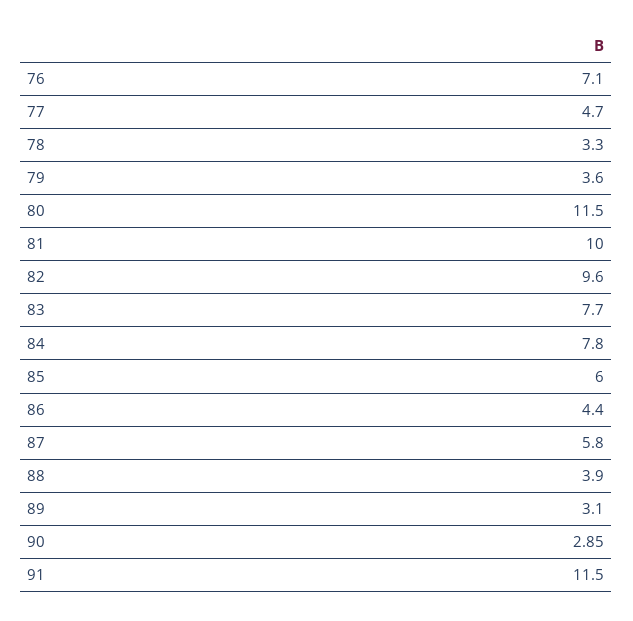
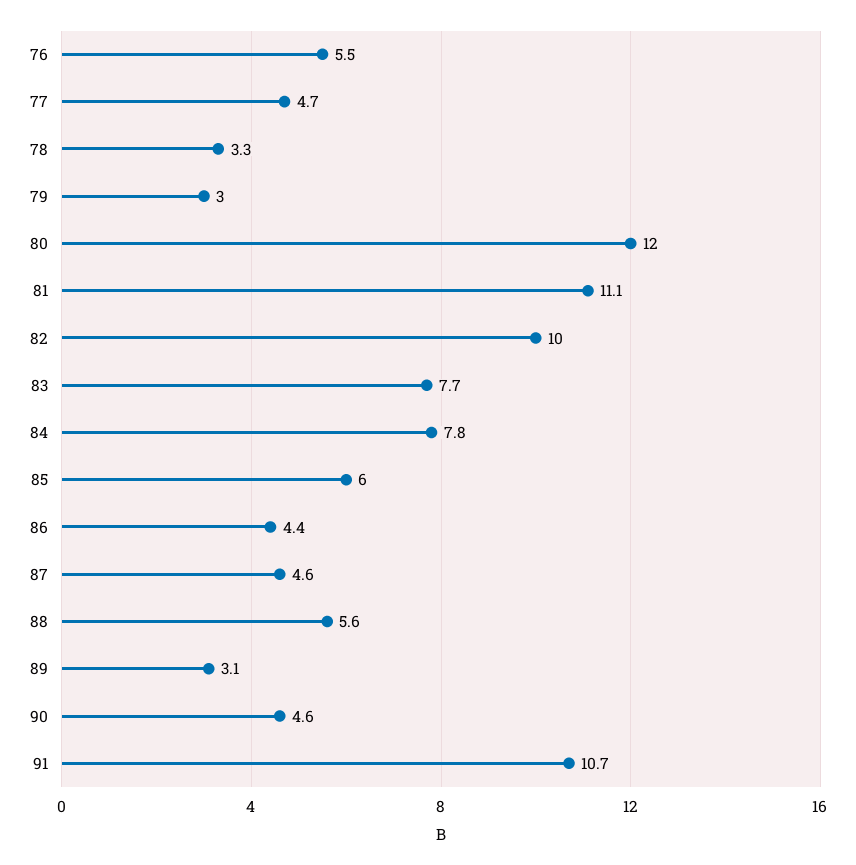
76: 7.1 -> 5.5
79: 3.6 -> 3
80: 11.5 -> 12
81: 10 -> 11.1
82: 9.6 -> 10
87: 5.8 -> 4.6
88: 3.9 -> 5.6
90: 2.85 -> 4.6
91: 11.5 -> 10.7

